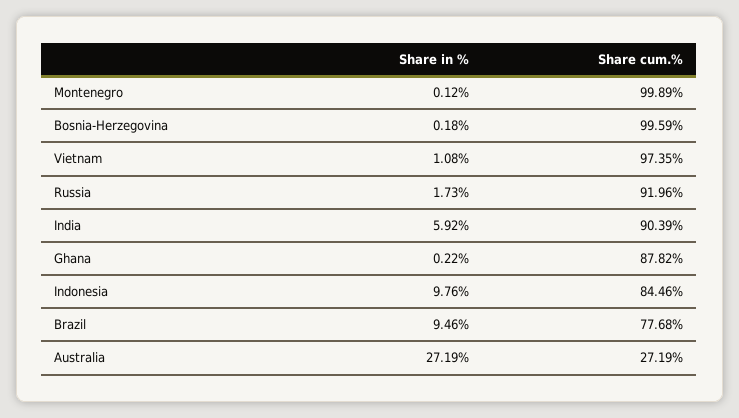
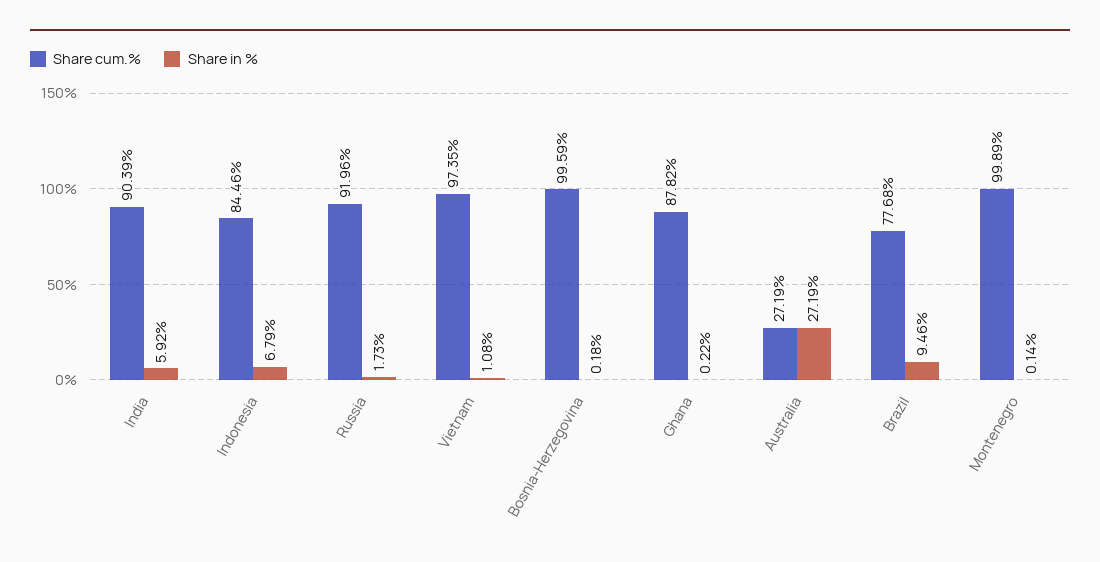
Share in %, Montenegro: 0.12 -> 0.14
Share in %, Indonesia: 9.76 -> 6.79

